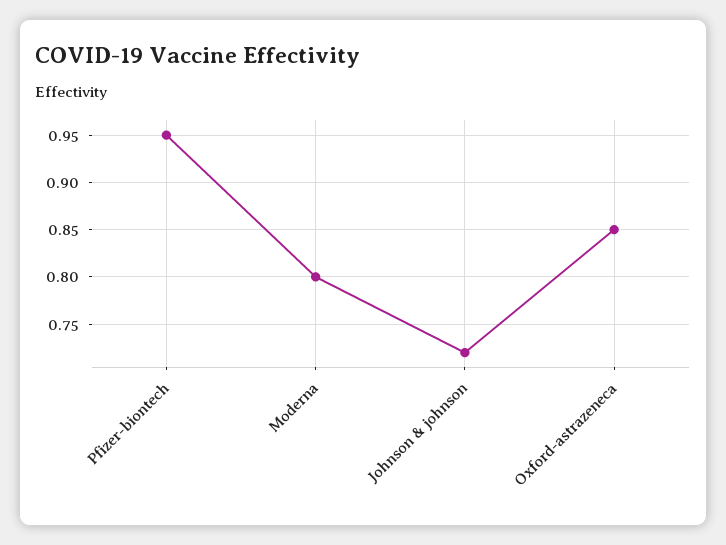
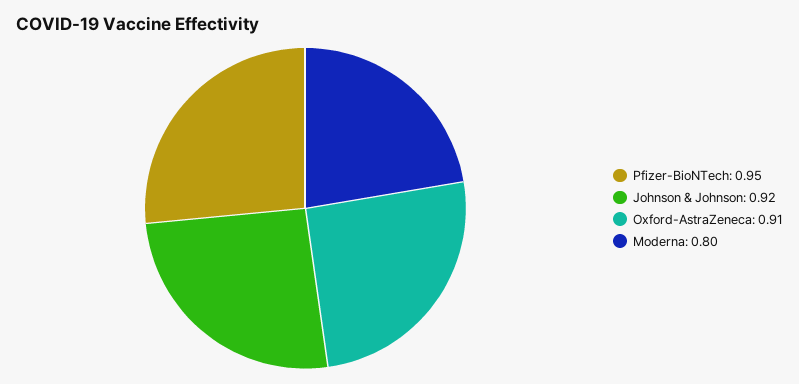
Johnson & johnson: 0.72 -> 0.92
Oxford-astrazeneca: 0.85 -> 0.91

